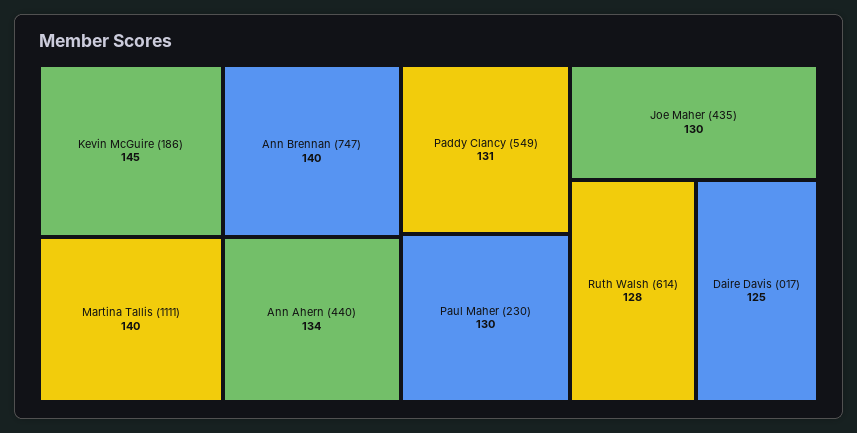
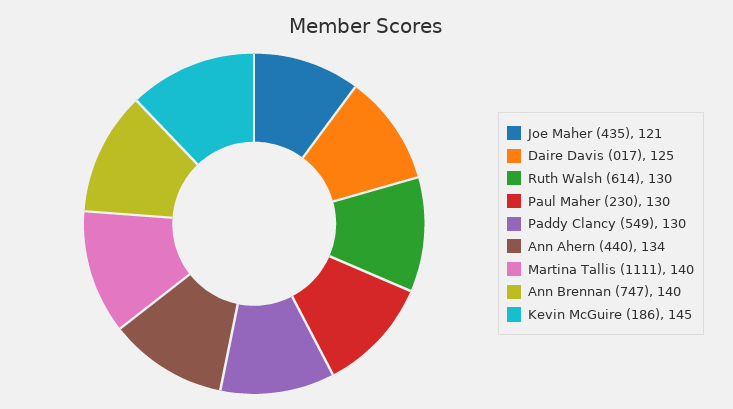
Paddy Clancy (549): 131 -> 130
Joe Maher (435): 130 -> 121
Ruth Walsh (614): 128 -> 130

